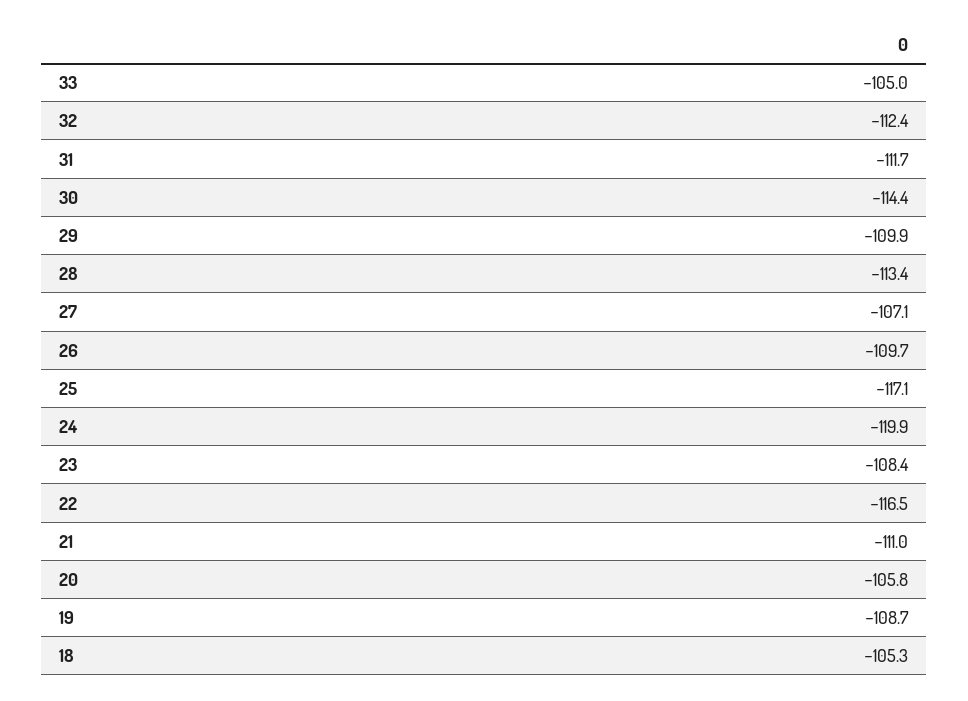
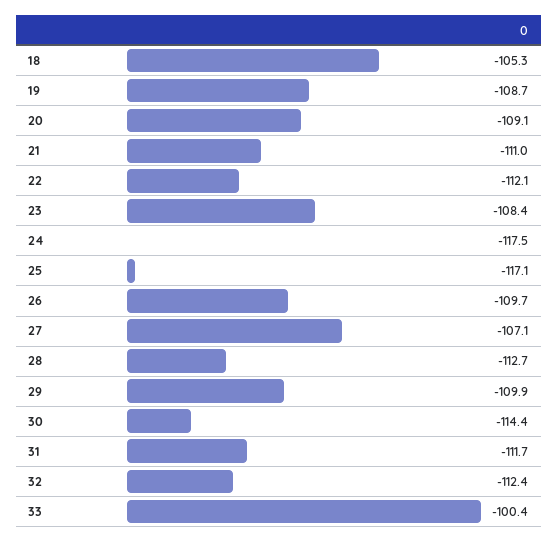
33: -105 -> -100.4
28: -113.4 -> -112.7
24: -119.9 -> -117.5
22: -116.5 -> -112.1
20: -105.8 -> -109.1

